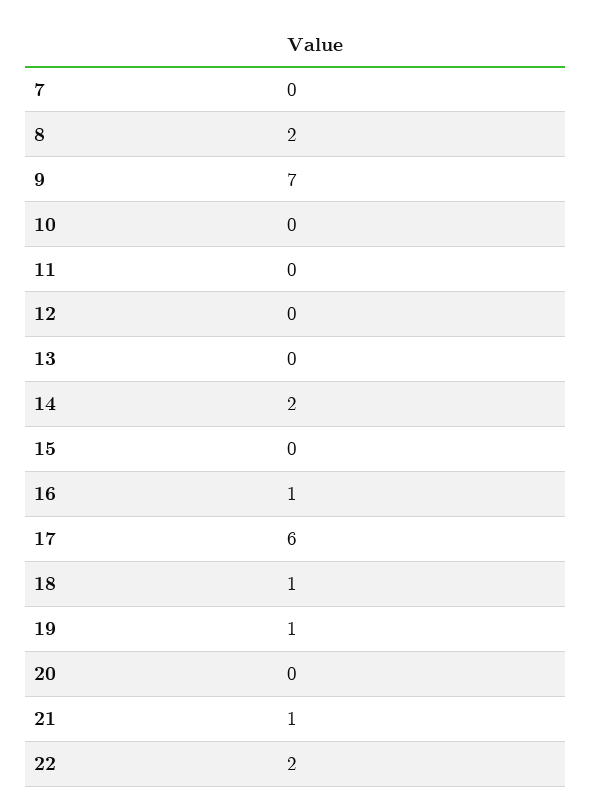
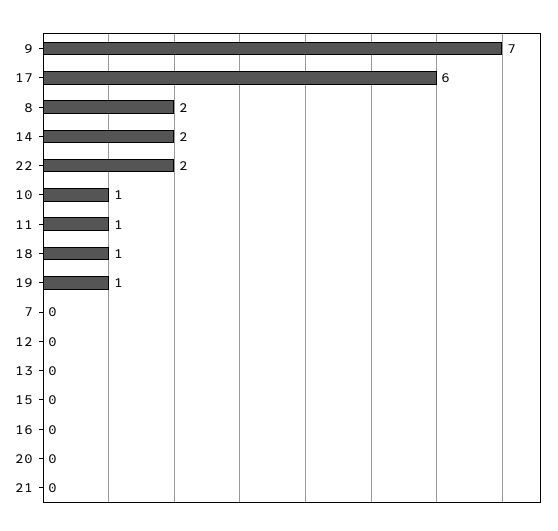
10: 0 -> 1
11: 0 -> 1
16: 1 -> 0
21: 1 -> 0

